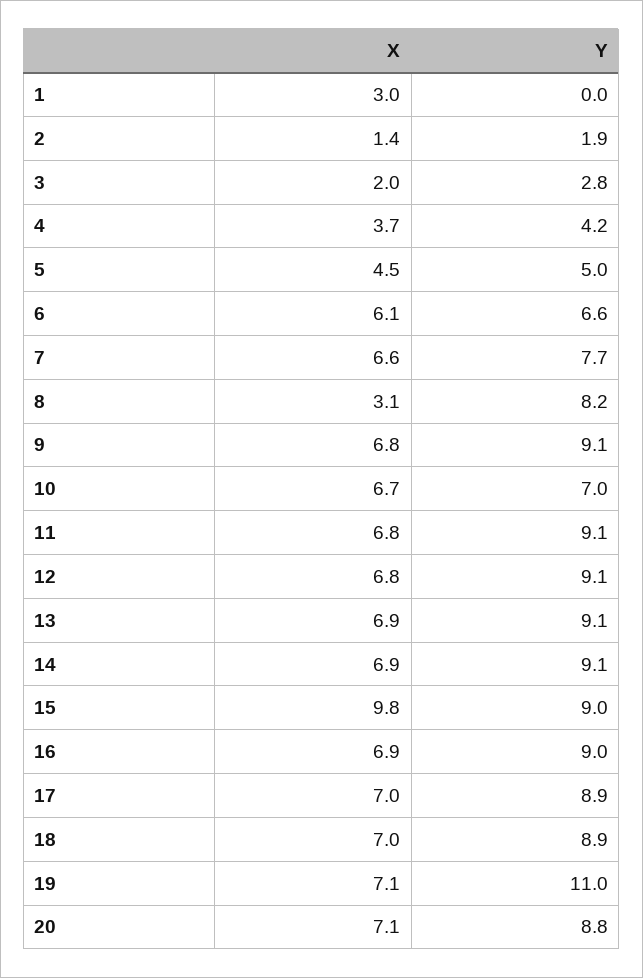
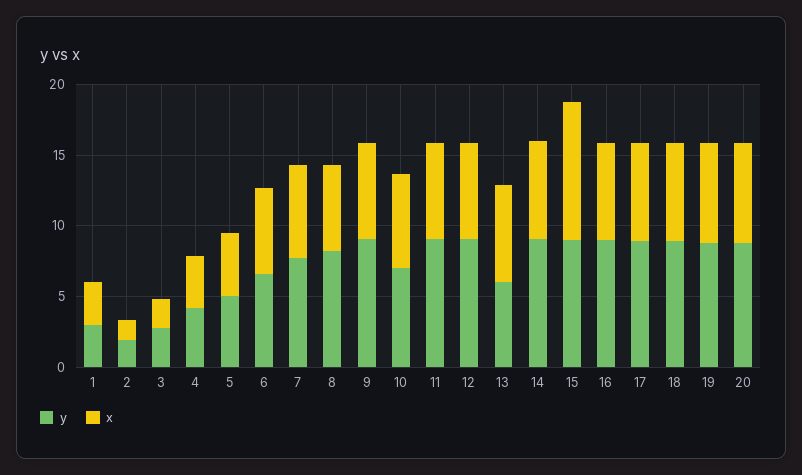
Y, 1: 0 -> 3
X, 8: 3.1 -> 6
Y, 13: 9.1 -> 6
Y, 19: 11 -> 9

